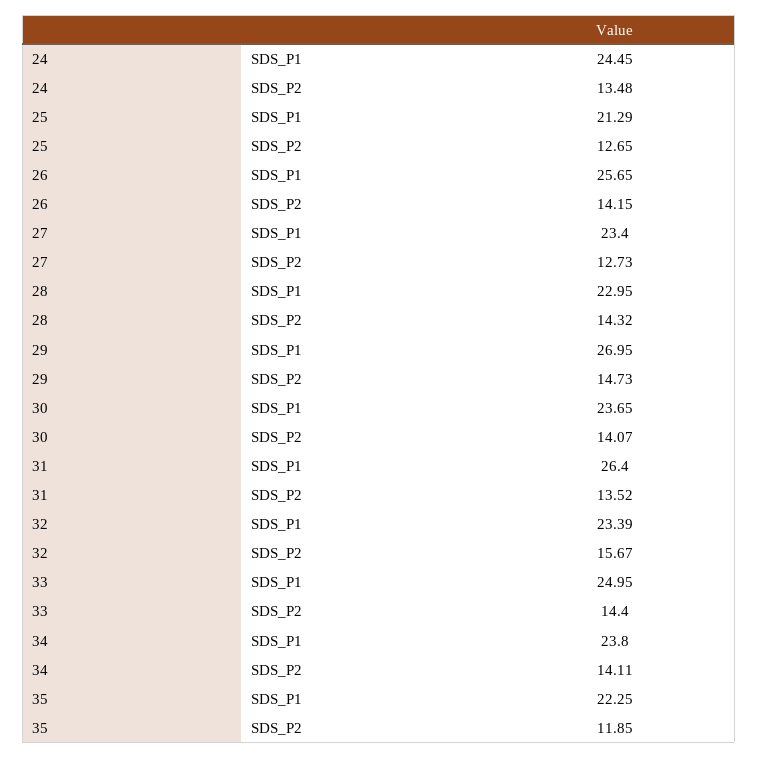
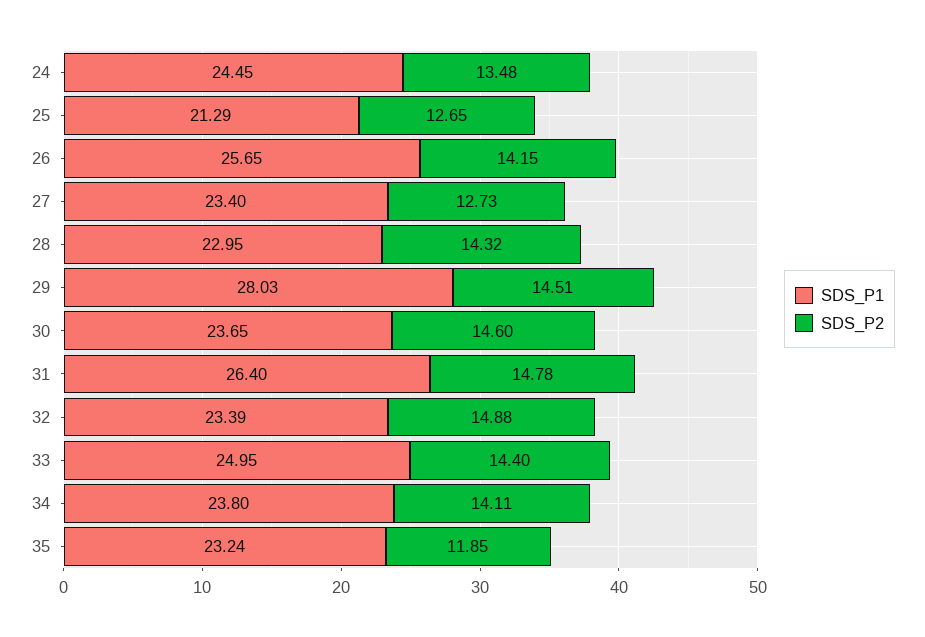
SDS_P1, 29: 26.95 -> 28.03
SDS_P2, 29: 14.73 -> 14.51
SDS_P2, 30: 14.07 -> 14.6
SDS_P2, 31: 13.52 -> 14.78
SDS_P2, 32: 15.67 -> 14.88
SDS_P1, 35: 22.25 -> 23.24

